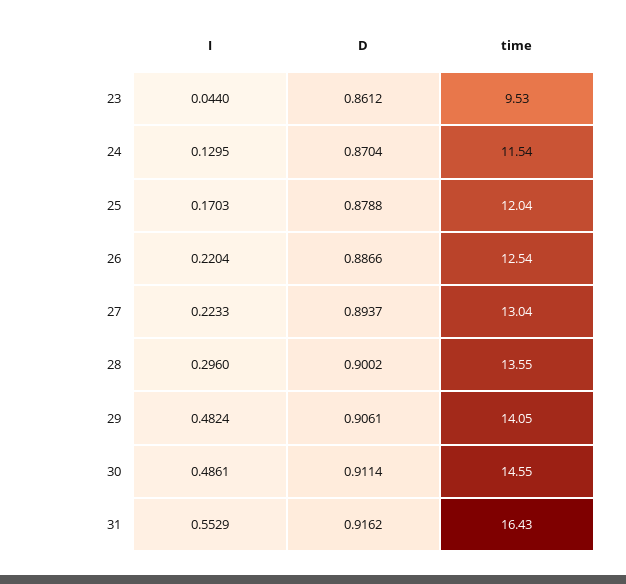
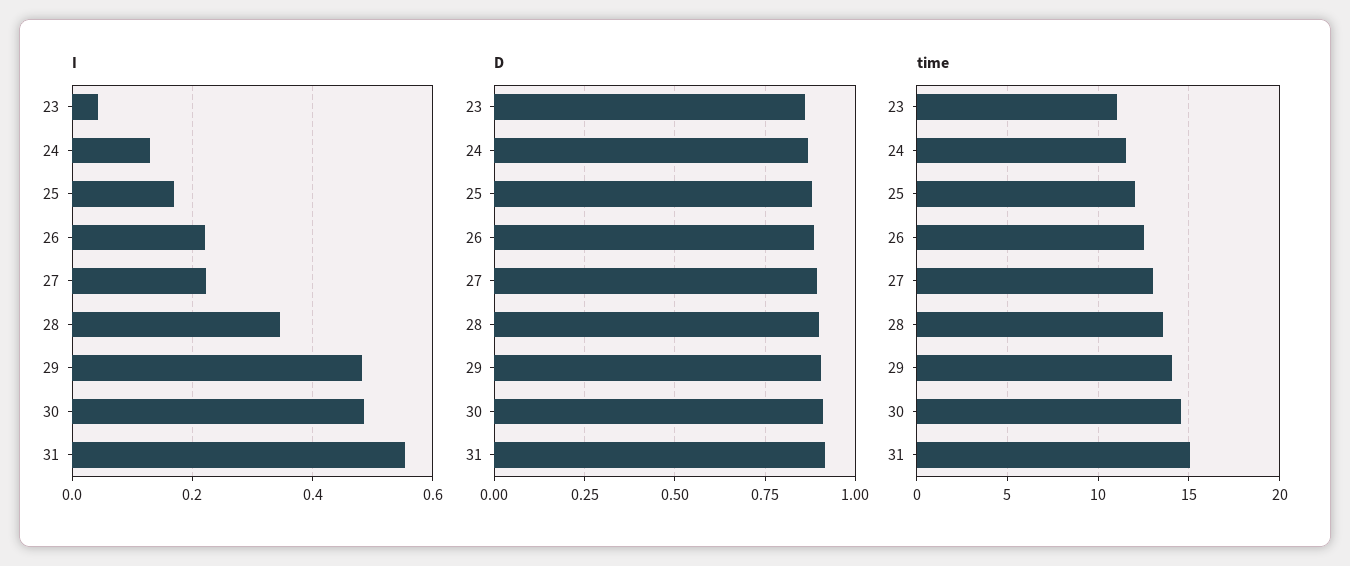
time, 23: 9.53 -> 11
I, 28: 0.296 -> 0.34
time, 31: 16.43 -> 15

